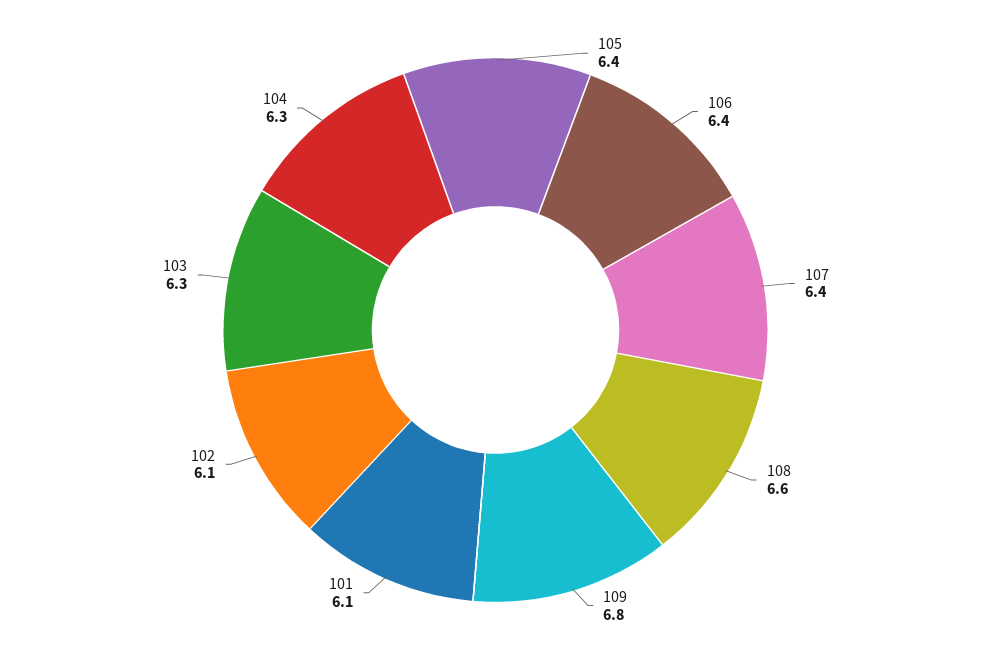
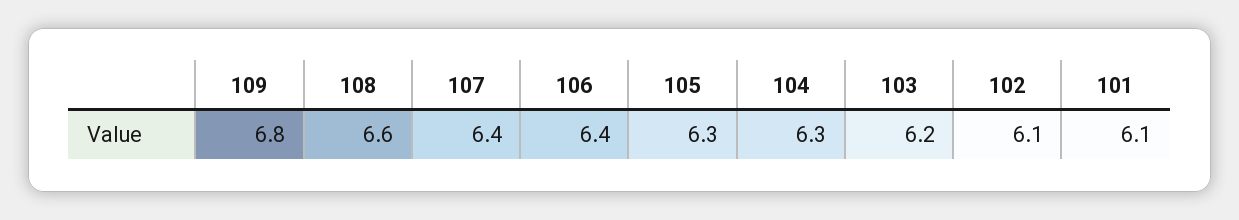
105: 6.4 -> 6.3
103: 6.3 -> 6.2

